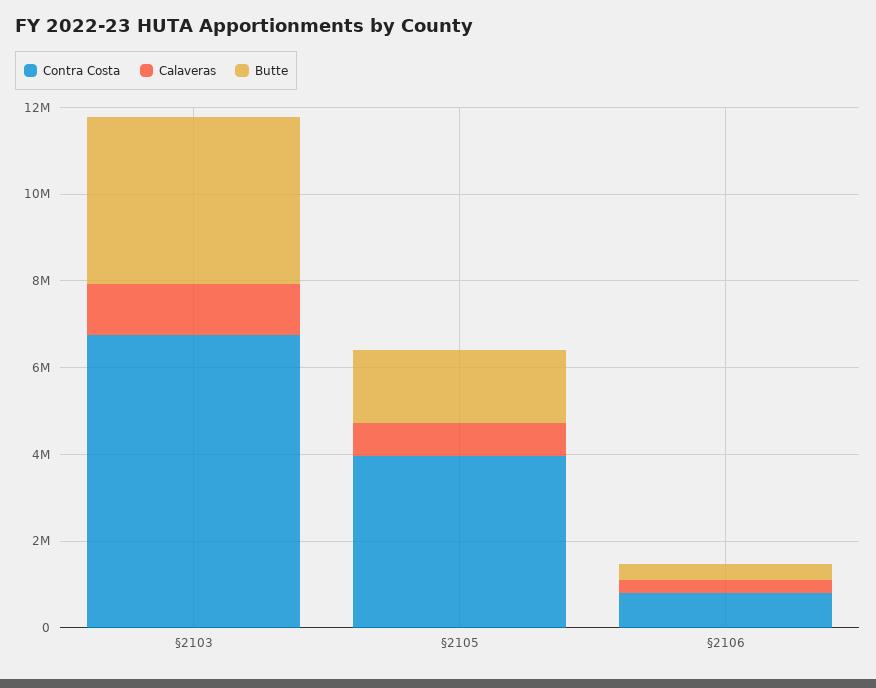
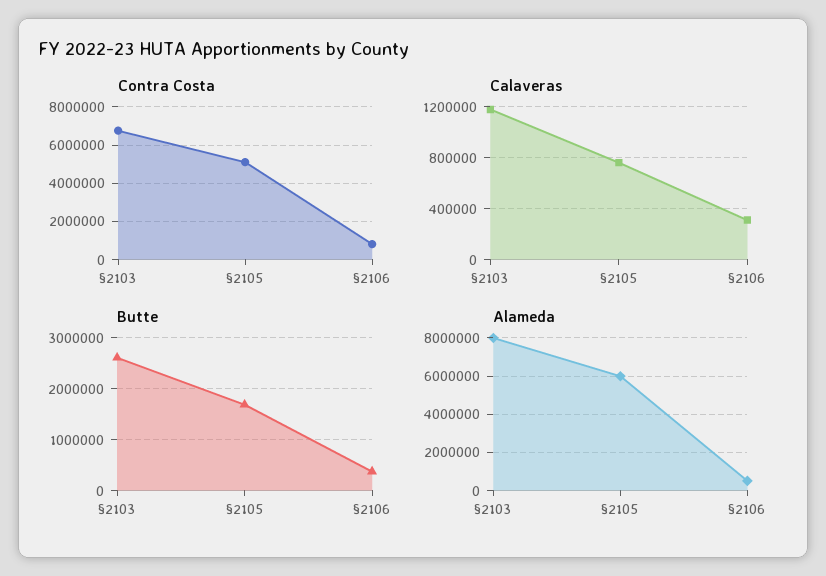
Butte, §2103: 4000000 -> 2600000
Contra Costa, §2105: 4000000 -> 5000000
Alameda, §2103: none -> 8000000
Alameda, §2105: none -> 6000000
Alameda, §2106: none -> 500000

